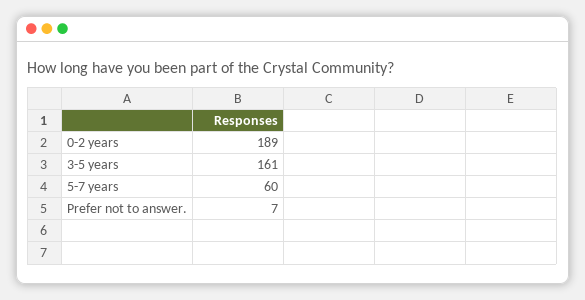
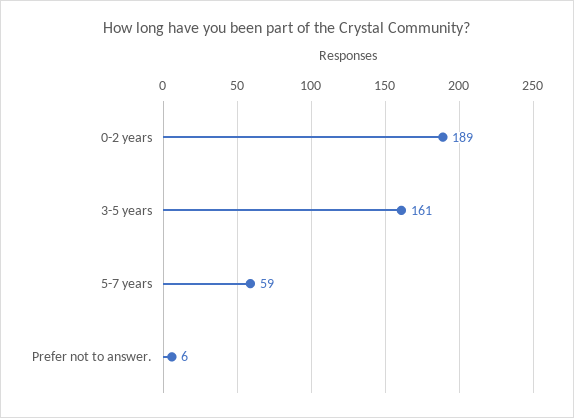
5-7 years: 60 -> 59
Prefer not to answer.: 7 -> 6

